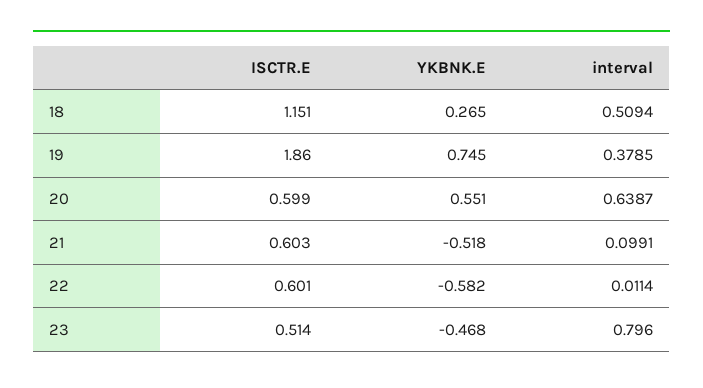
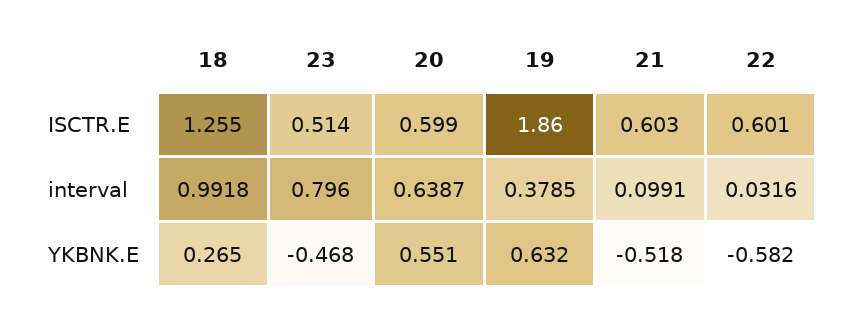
ISCTR.E, 18: 1.151 -> 1.255
interval, 18: 0.5094 -> 0.9918
YKBNK.E, 19: 0.745 -> 0.632
interval, 22: 0.0114 -> 0.0316

